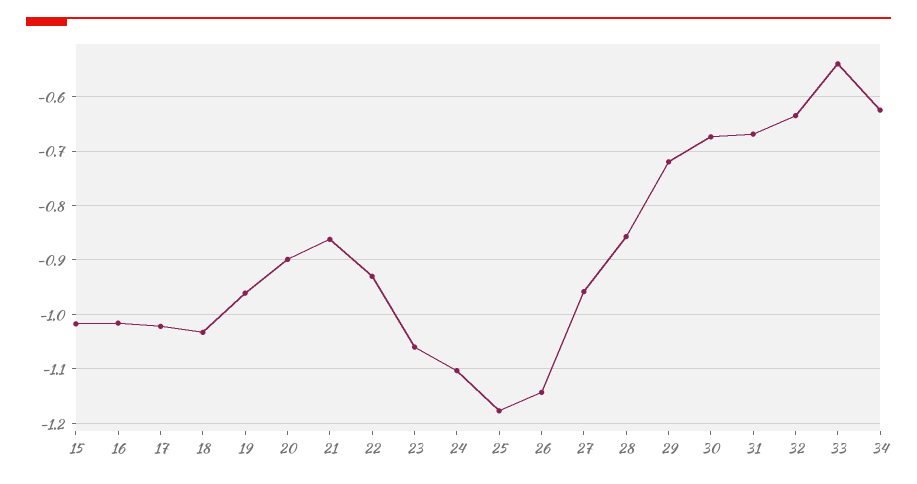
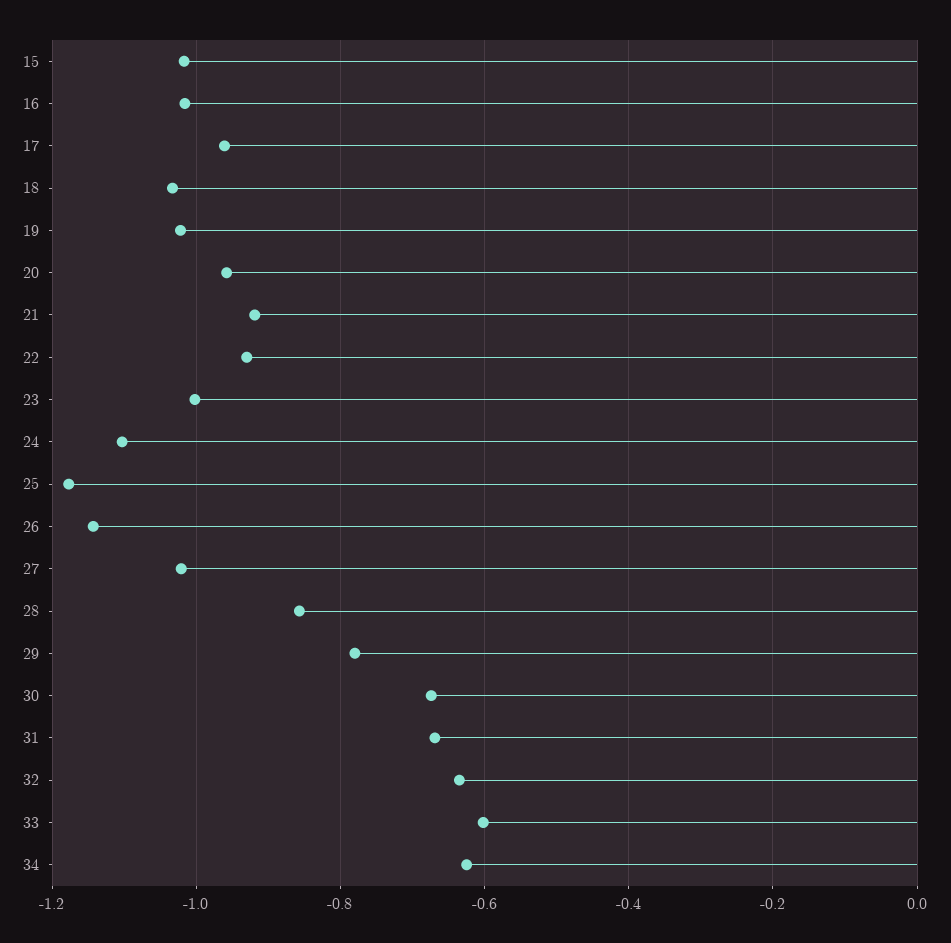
17: -1.02 -> -0.96
19: -0.96 -> -1.02
20: -0.9 -> -0.96
21: -0.86 -> -0.92
23: -1.06 -> -1
27: -0.96 -> -1.02
29: -0.72 -> -0.78
33: -0.54 -> -0.6

